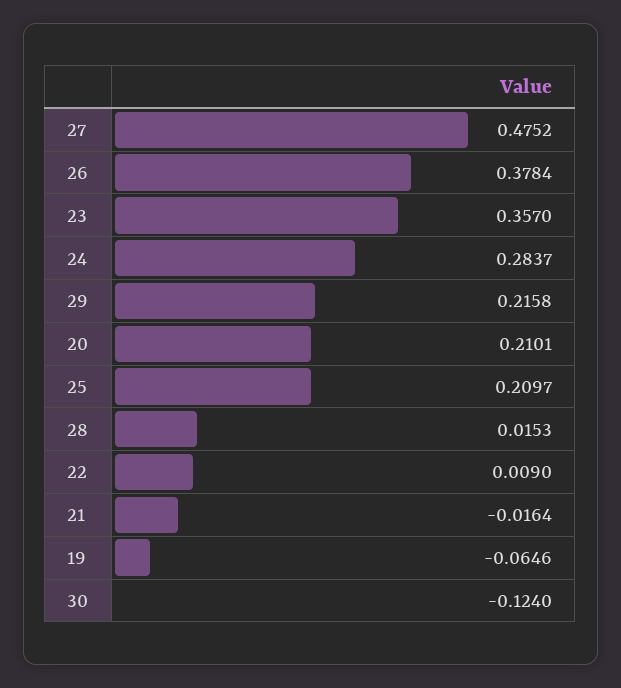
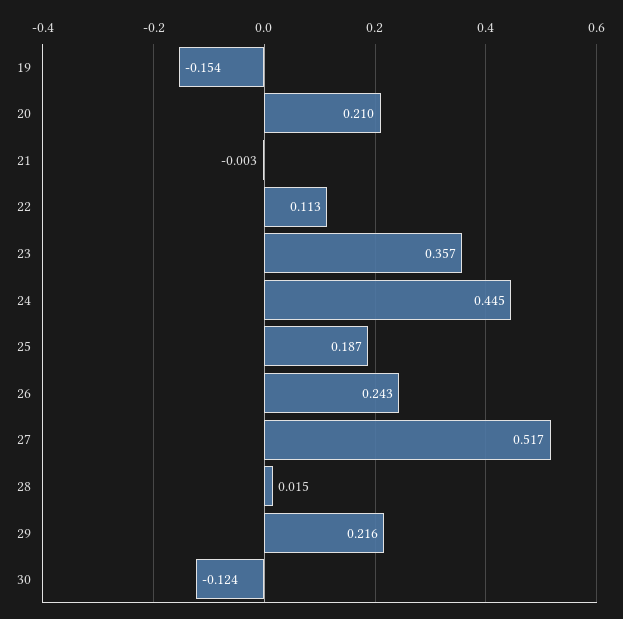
27: 0.4752 -> 0.517
26: 0.3784 -> 0.243
24: 0.2837 -> 0.445
25: 0.2097 -> 0.187
22: 0.009 -> 0.113
21: -0.0164 -> -0.003
19: -0.0646 -> -0.154

